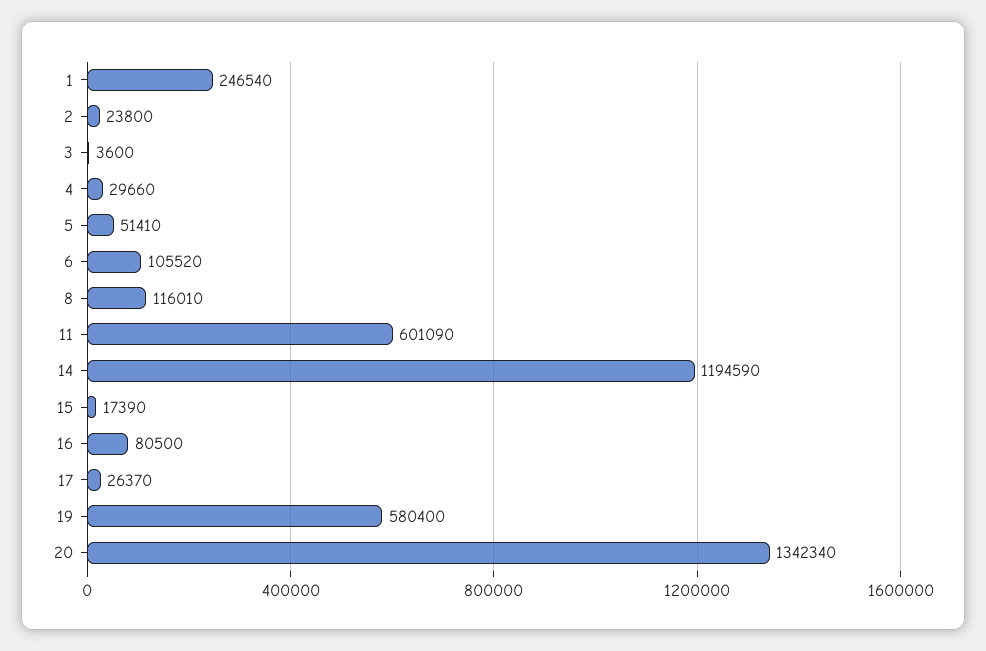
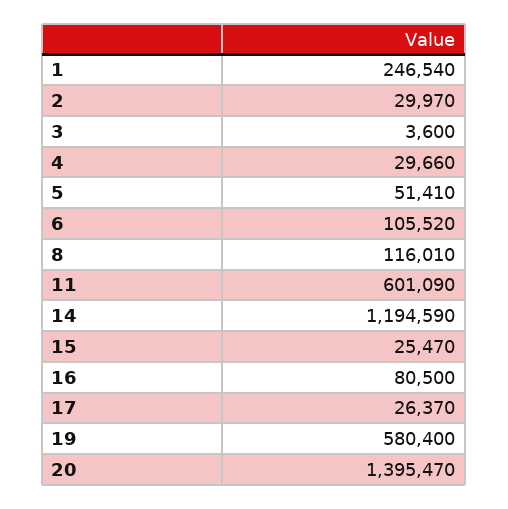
2: 23800 -> 29970
15: 17390 -> 25470
20: 1342340 -> 1395470

